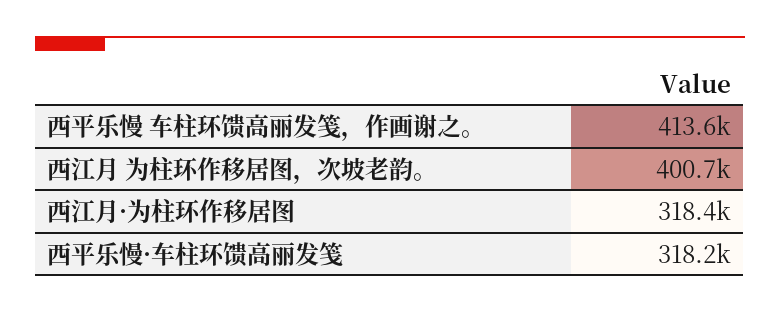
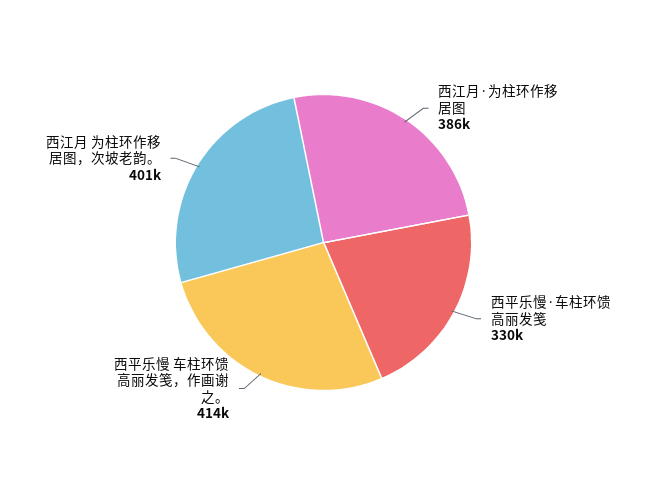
西江月·为柱环作移居图: 318400 -> 386000
西平乐慢·车柱环馈高丽发笺: 318200 -> 330000

